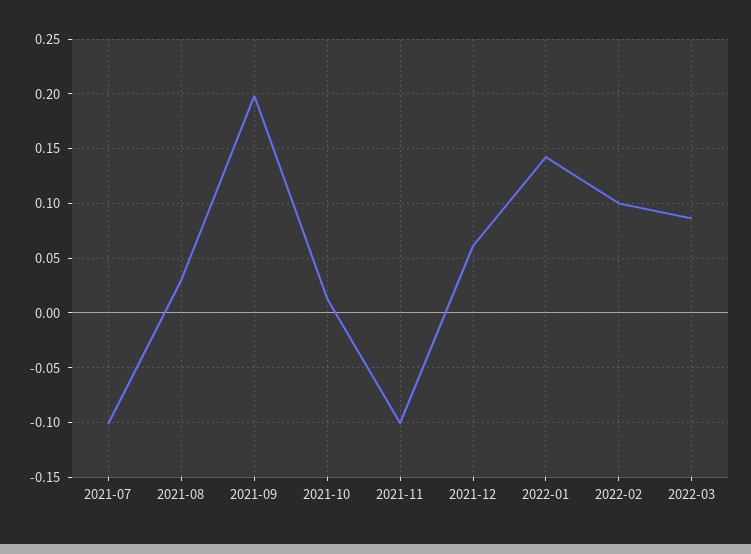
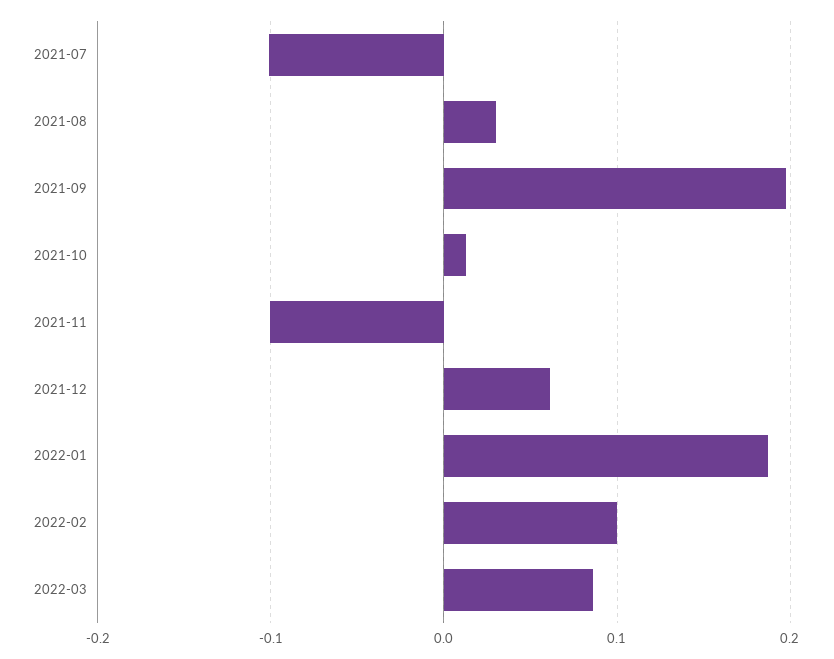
2022-01: 0.14 -> 0.19

